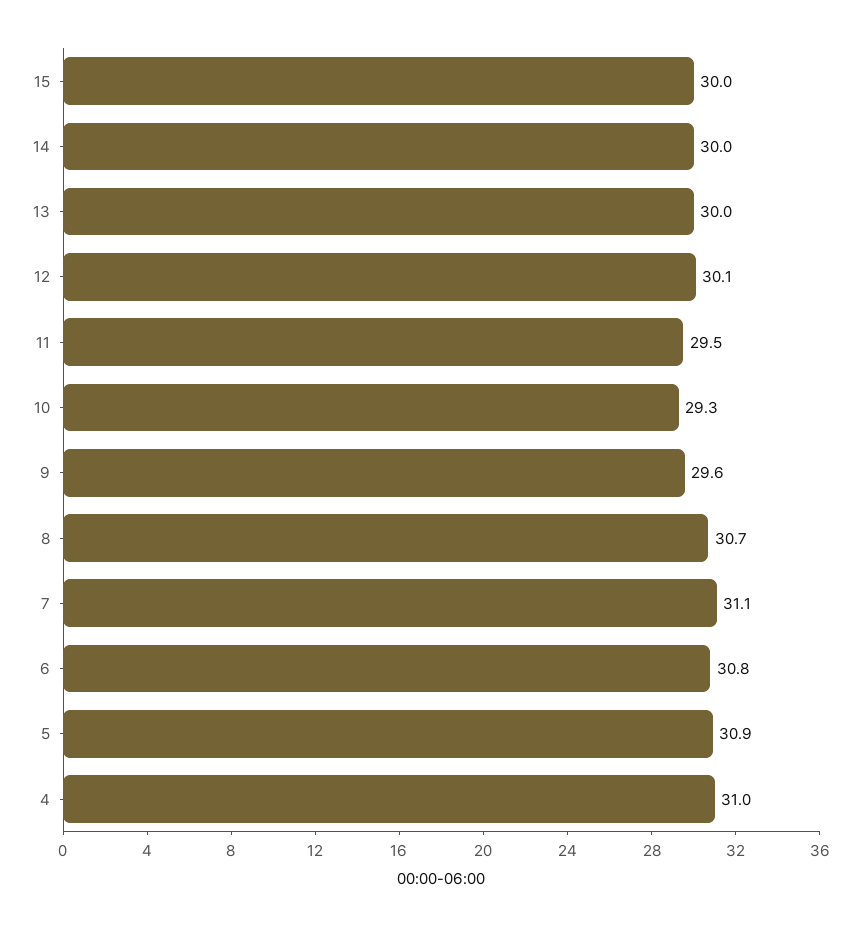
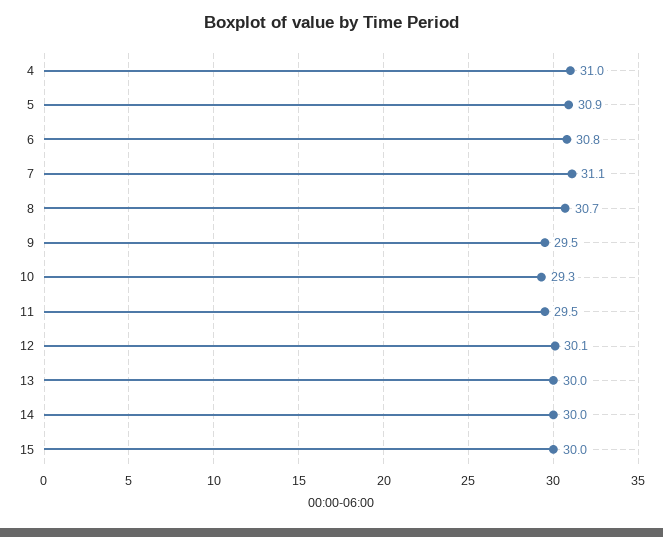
9: 29.6 -> 29.5

